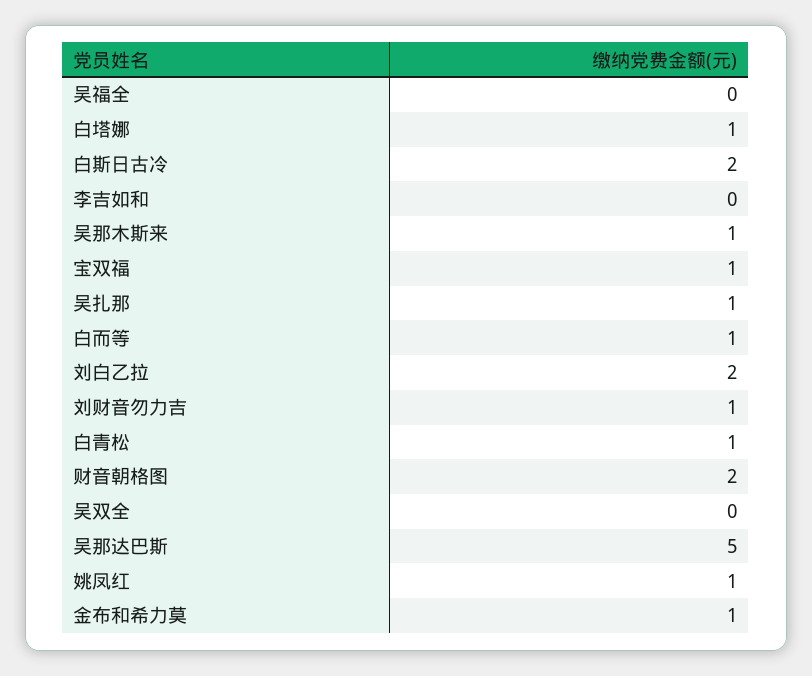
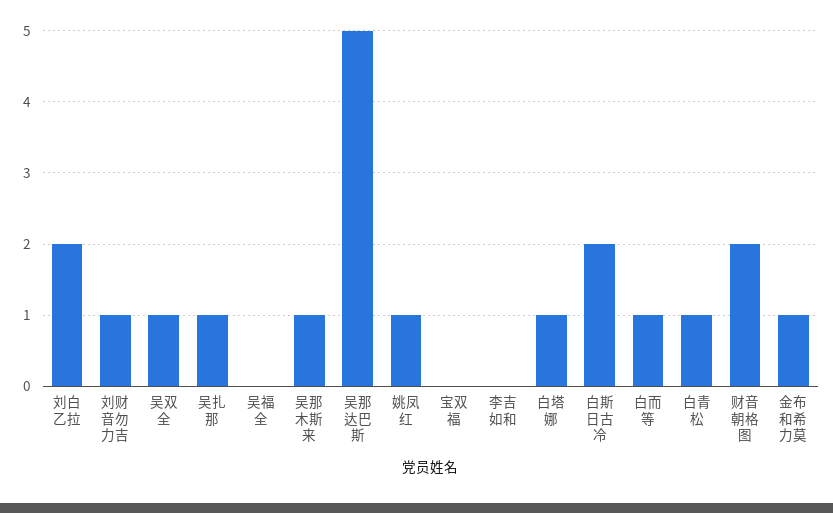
宝双福: 1 -> 0
吴双全: 0 -> 1

